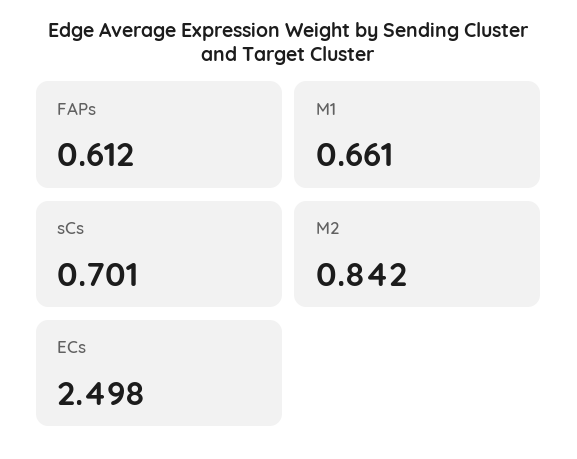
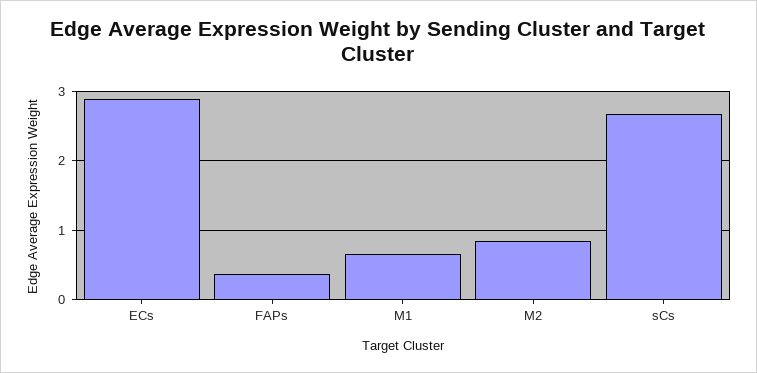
FAPs: 0.612 -> 0.4
sCs: 0.701 -> 2.7
ECs: 2.498 -> 2.9

